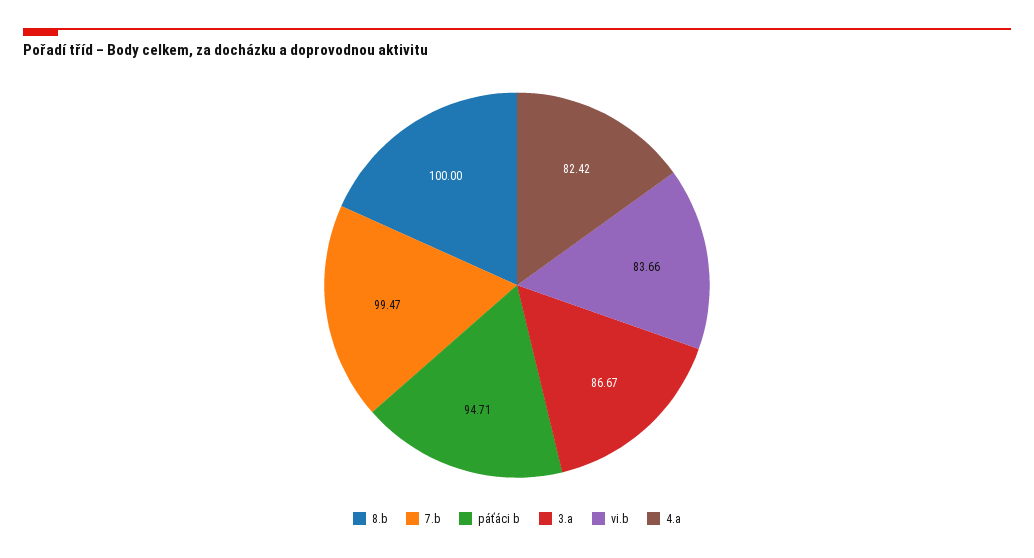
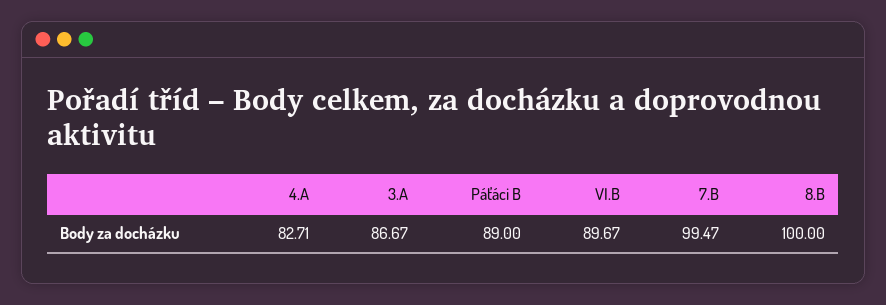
páťáci b: 94.71 -> 89
vi.b: 83.66 -> 89.67
4.a: 82.42 -> 82.71

